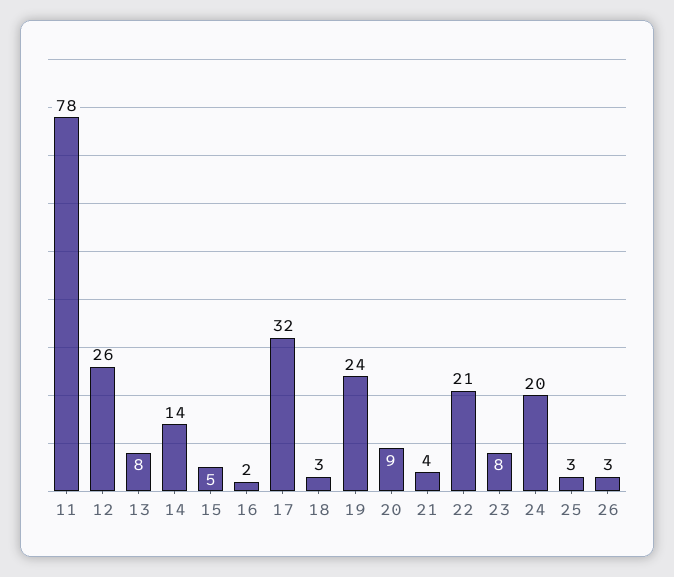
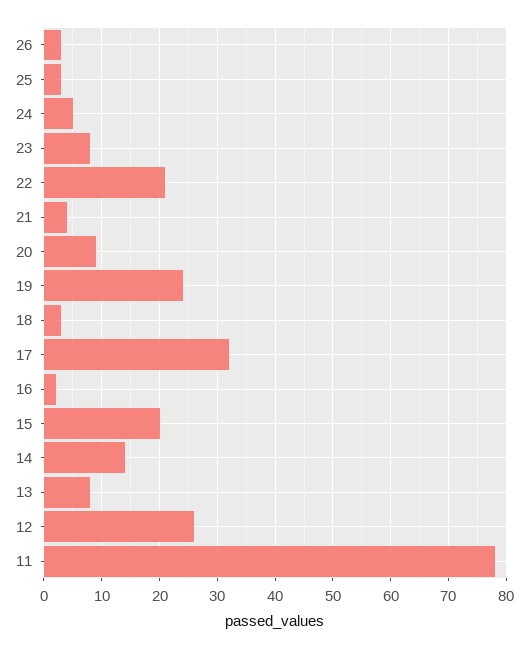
15: 5 -> 20
24: 20 -> 5

